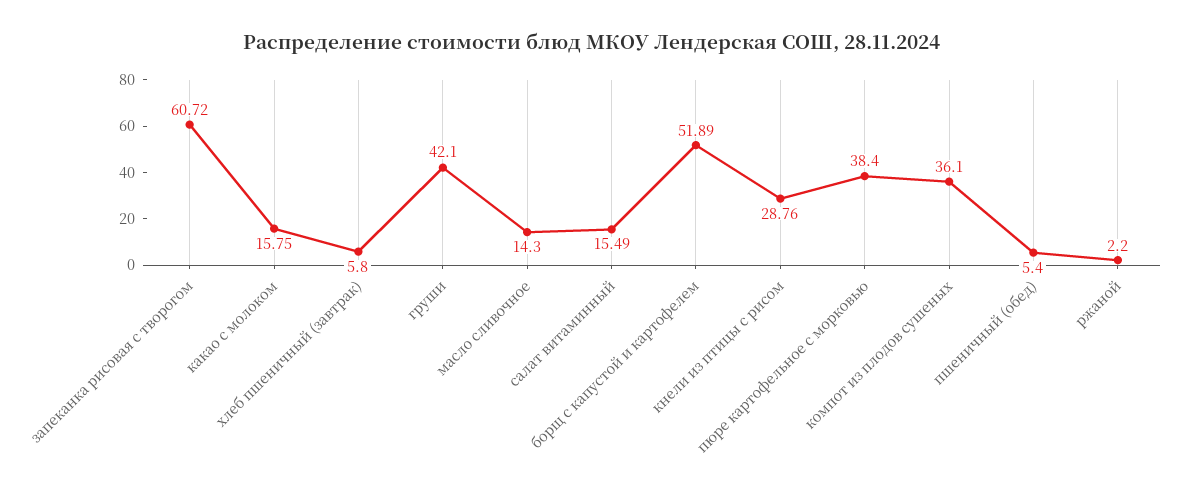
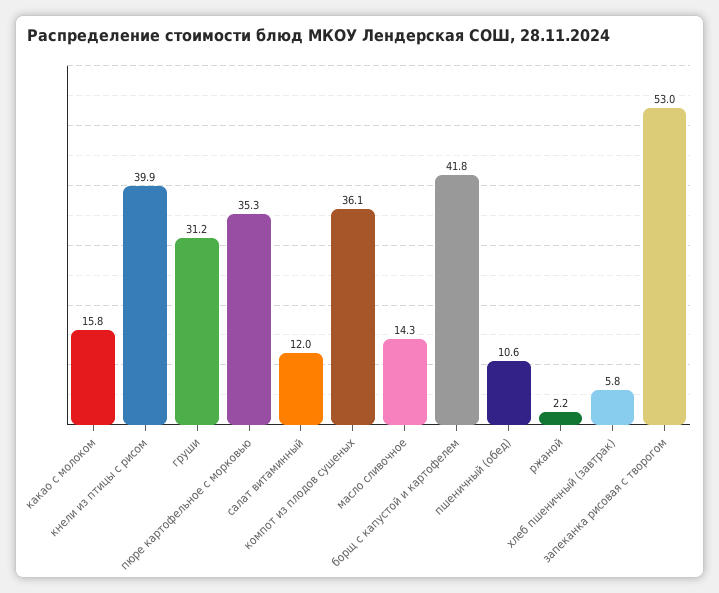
запеканка рисовая с творогом: 60.72 -> 53
груши: 42.1 -> 31.2
салат витаминный: 15.49 -> 12
борщ с капустой и картофелем: 51.89 -> 41.8
кнели из птицы с рисом: 28.76 -> 39.9
пюре картофельное с морковью: 38.4 -> 35.3
пшеничный (обед): 5.4 -> 10.6

